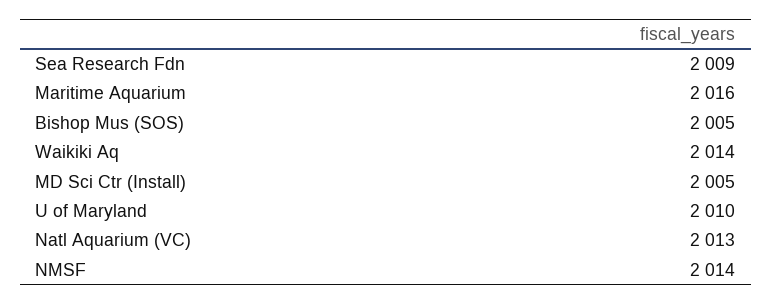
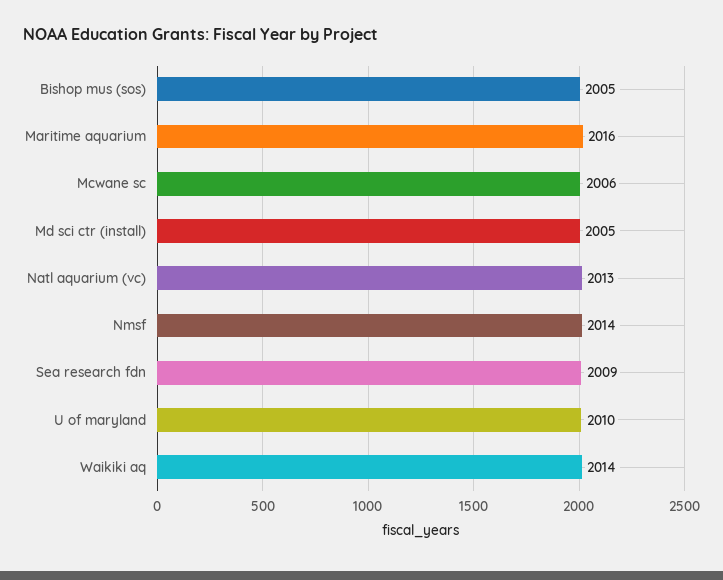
Mcwane sc: none -> 2006

